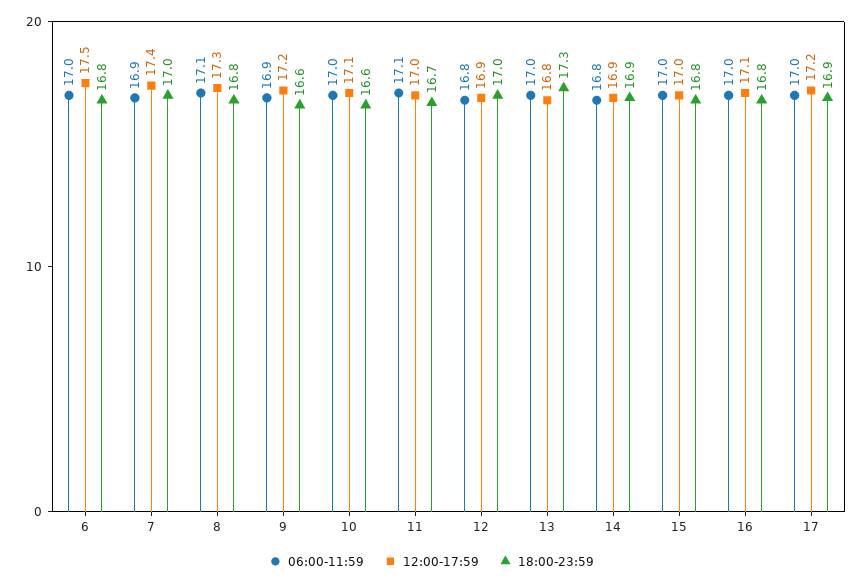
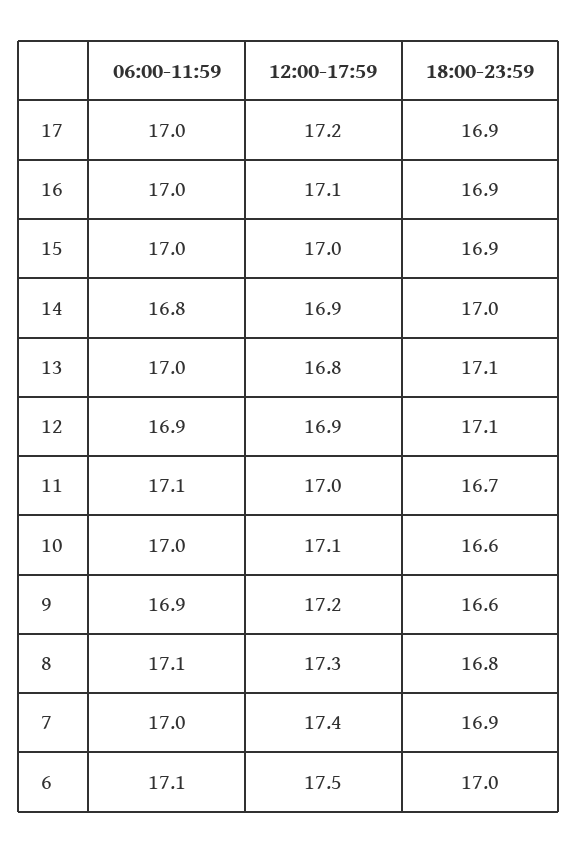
06:00-11:59, 6: 17 -> 17.1
18:00-23:59, 6: 16.8 -> 17
06:00-11:59, 7: 16.9 -> 17
18:00-23:59, 7: 17 -> 16.9
06:00-11:59, 12: 16.8 -> 16.9
18:00-23:59, 12: 17 -> 17.1
18:00-23:59, 13: 17.3 -> 17.1
18:00-23:59, 14: 16.9 -> 17
18:00-23:59, 15: 16.8 -> 16.9
18:00-23:59, 16: 16.8 -> 16.9

